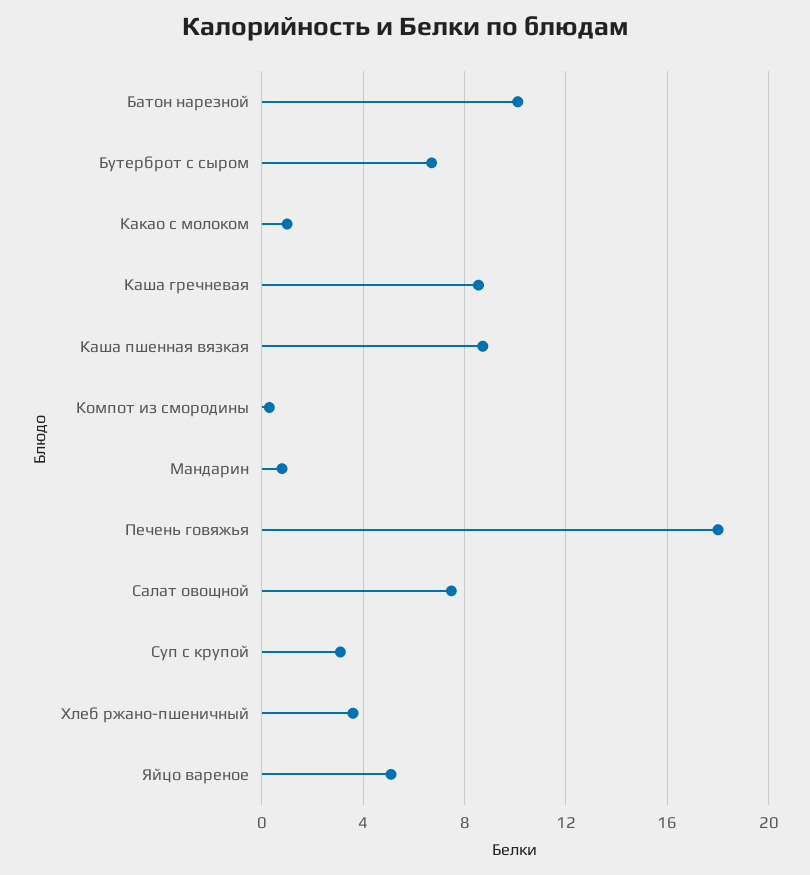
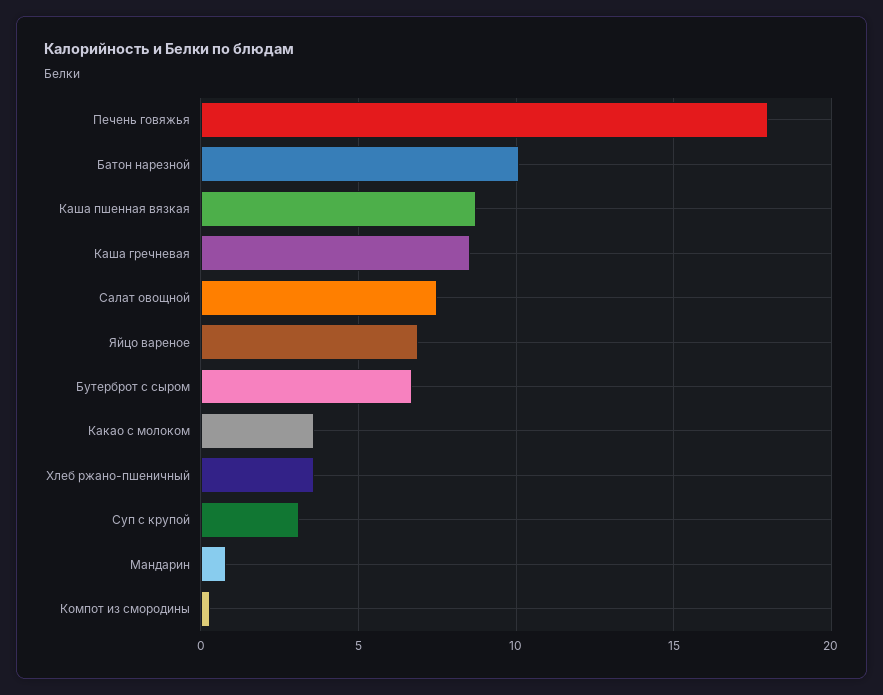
Какао с молоком: 1 -> 3.5
Яйцо вареное: 5 -> 7

